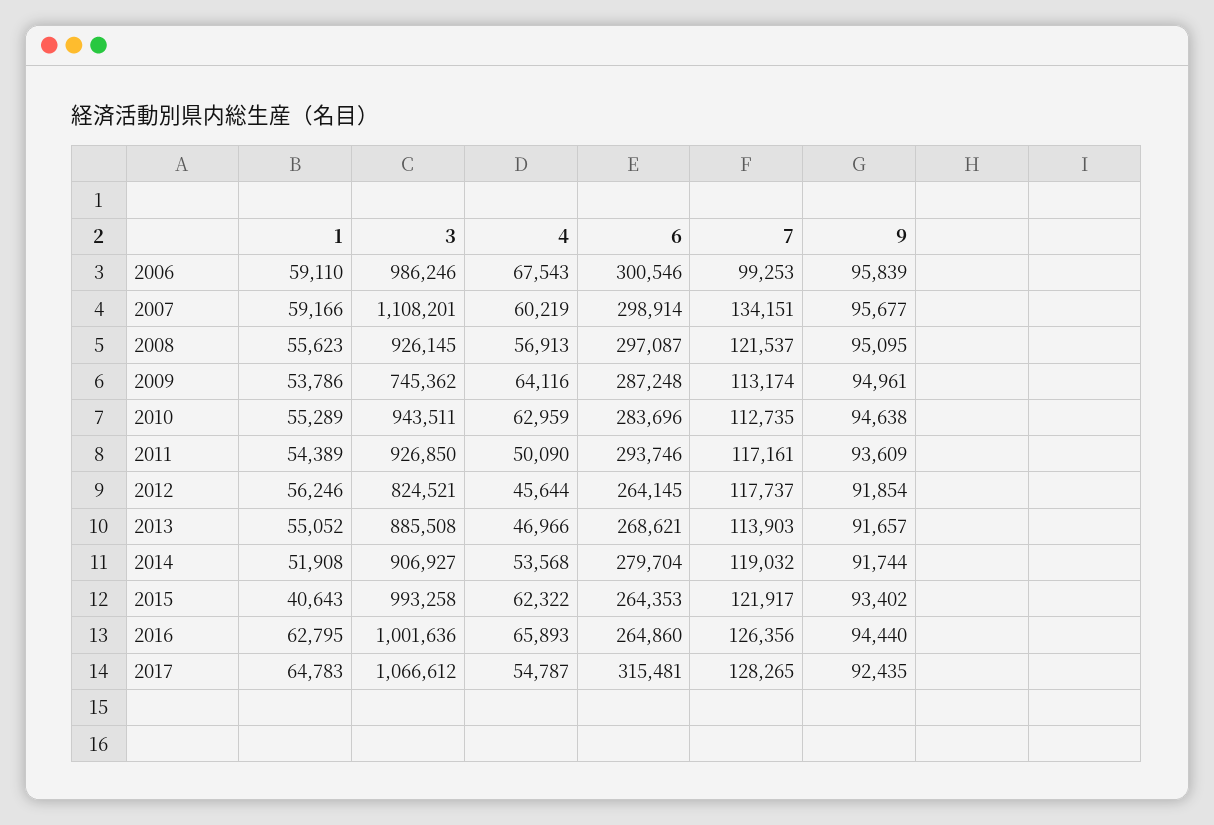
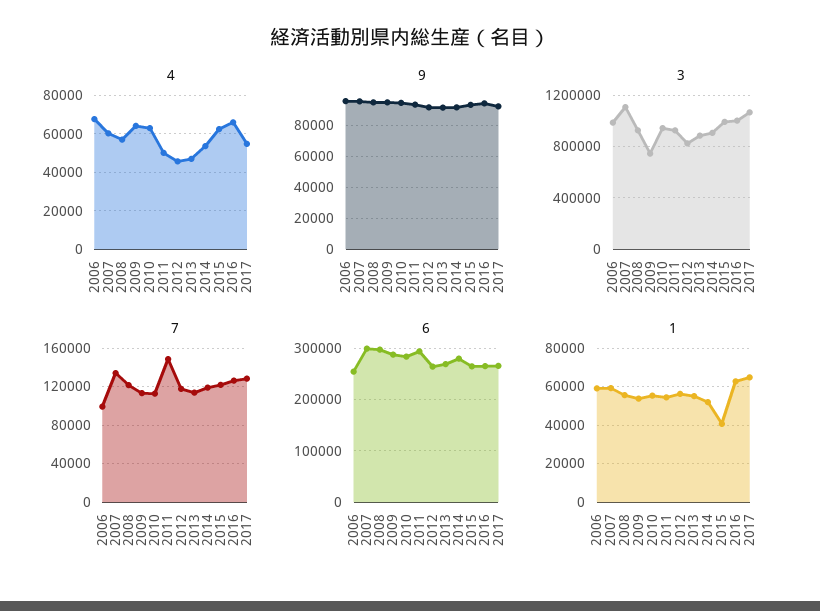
6, 2006: 300546 -> 260000
7, 2011: 117161 -> 150000
6, 2017: 315481 -> 260000

